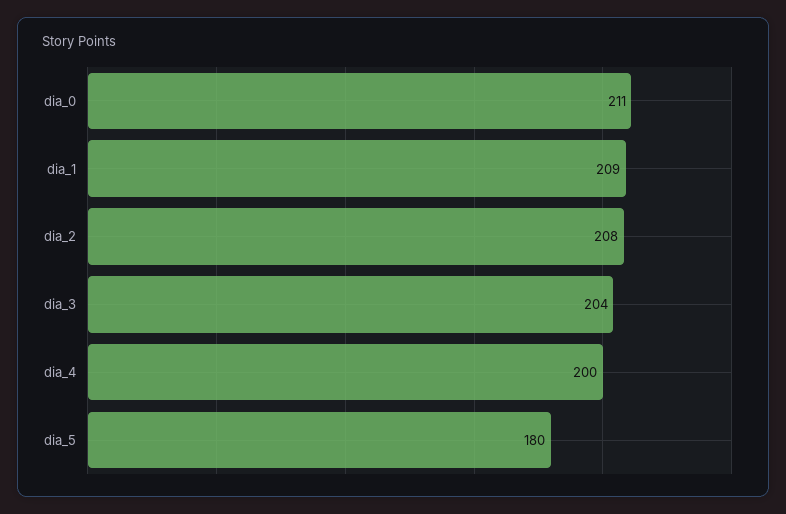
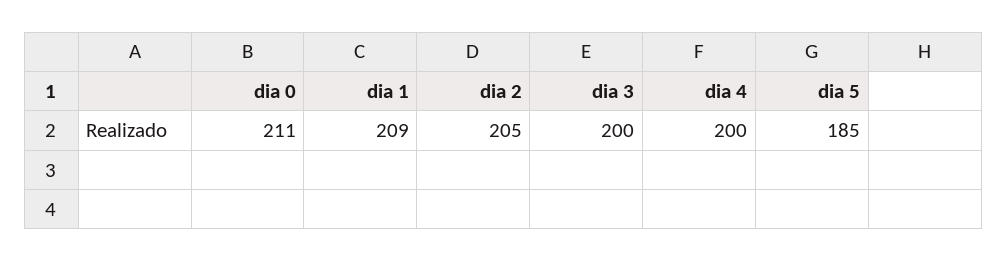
dia_2: 208 -> 205
dia_3: 204 -> 200
dia_5: 180 -> 185

